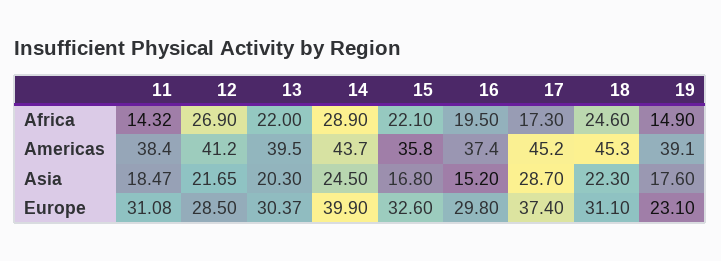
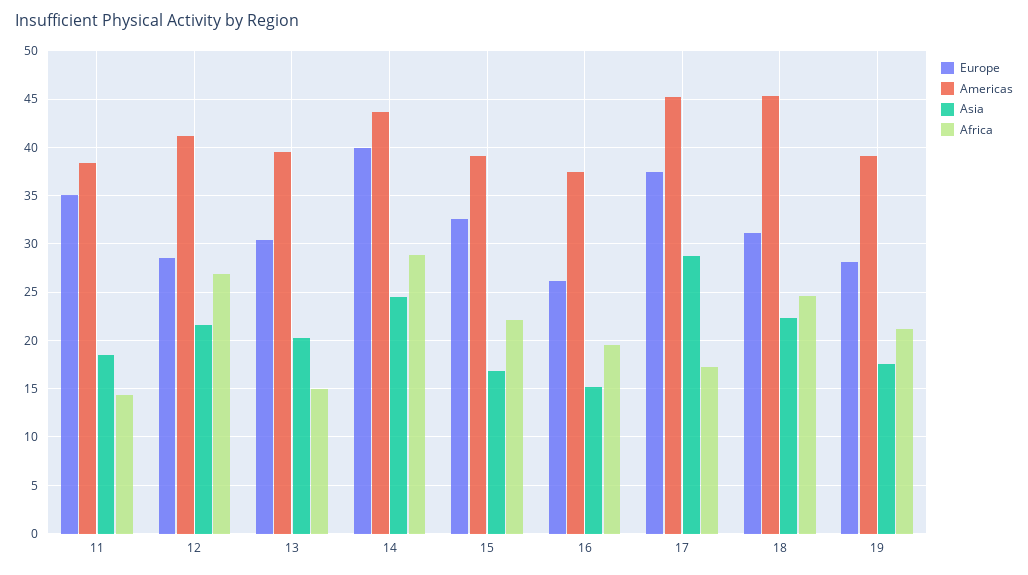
Africa, 13: 22 -> 15
Africa, 19: 14.9 -> 21
Americas, 15: 35.8 -> 39
Europe, 11: 31.08 -> 35
Europe, 16: 29.8 -> 26
Europe, 19: 23.1 -> 28

